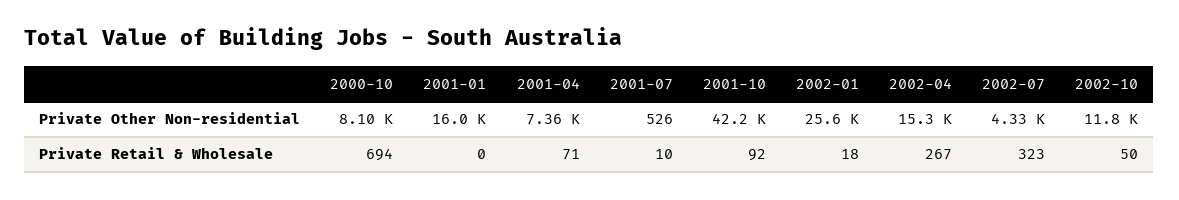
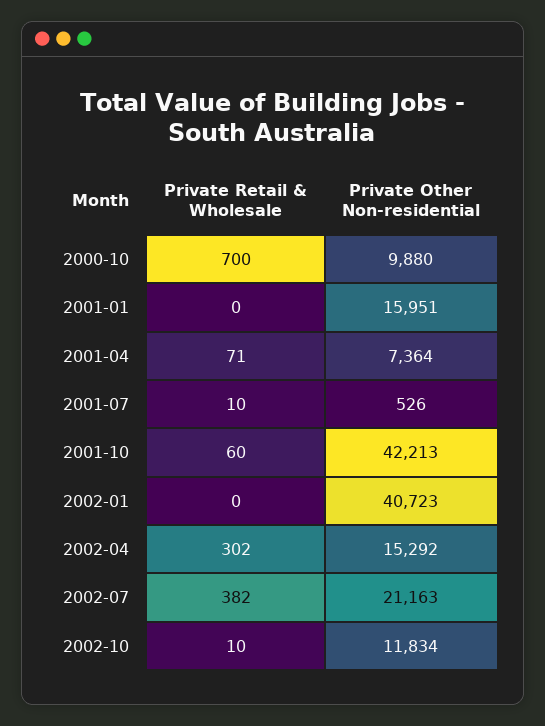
2000-10, Private Other Non-residential: 8100 -> 9880
2002-01, Private Other Non-residential: 25600 -> 40723
2002-07, Private Other Non-residential: 4330 -> 21163
2000-10, Private Retail & Wholesale: 694 -> 700
2001-10, Private Retail & Wholesale: 92 -> 60
2002-01, Private Retail & Wholesale: 18 -> 0
2002-04, Private Retail & Wholesale: 267 -> 302
2002-07, Private Retail & Wholesale: 323 -> 382
2002-10, Private Retail & Wholesale: 50 -> 10

